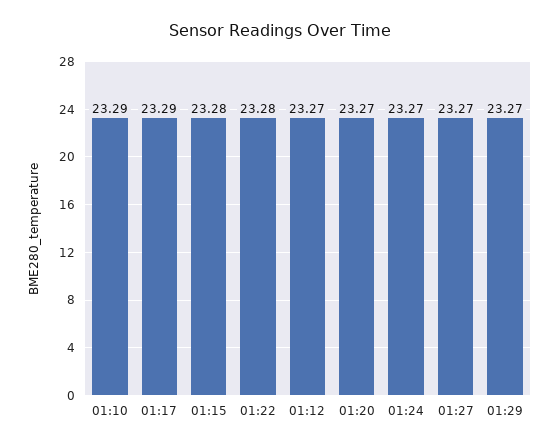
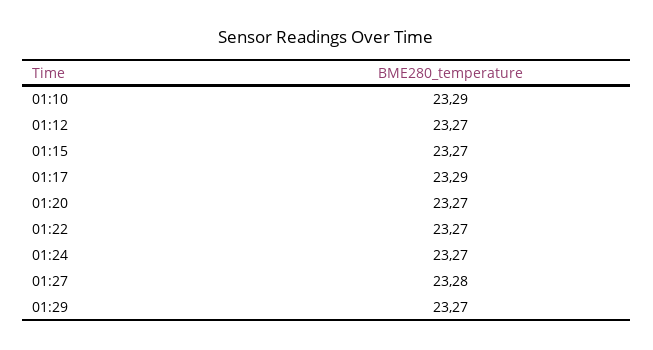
01:15: 23.28 -> 23.27
01:22: 23.28 -> 23.27
01:27: 23.27 -> 23.28

